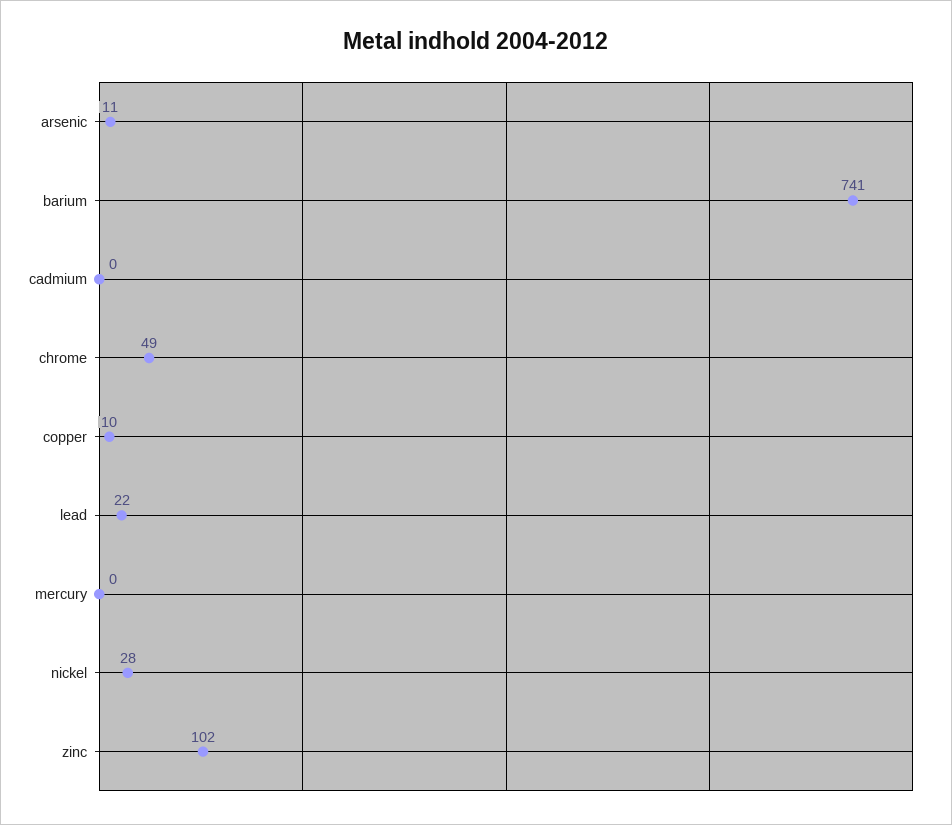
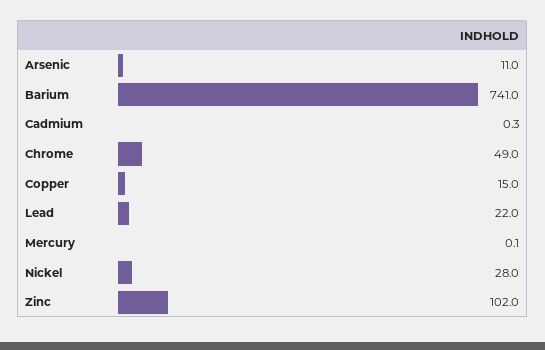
copper: 10 -> 15

